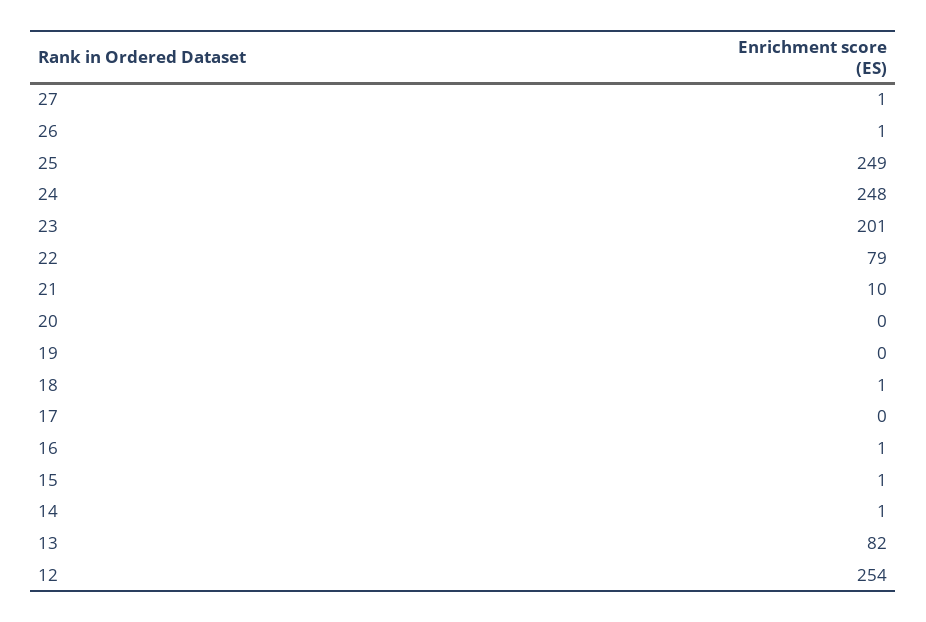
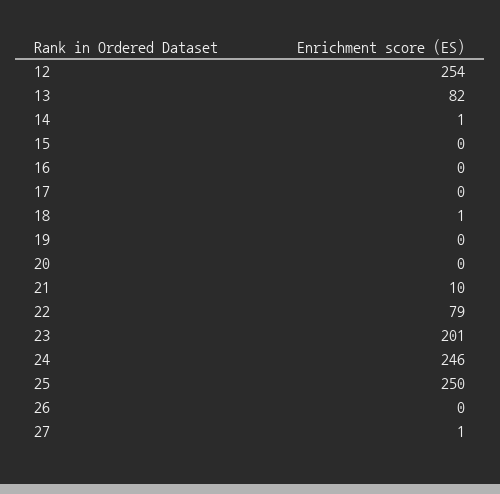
26: 1 -> 0
25: 249 -> 250
24: 248 -> 246
16: 1 -> 0
15: 1 -> 0

